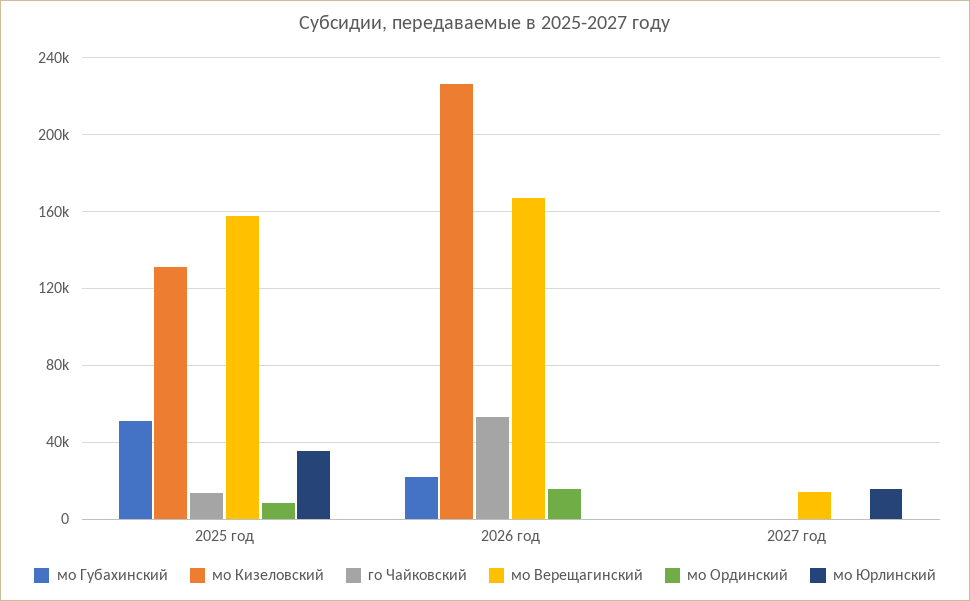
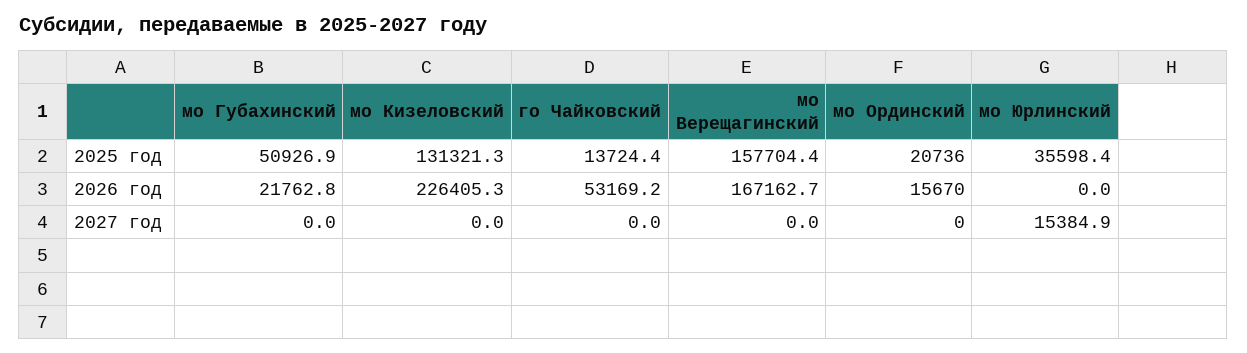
мо Ординский, 2025 год: 10000 -> 20736
мо Верещагинский, 2027 год: 15000 -> 0

